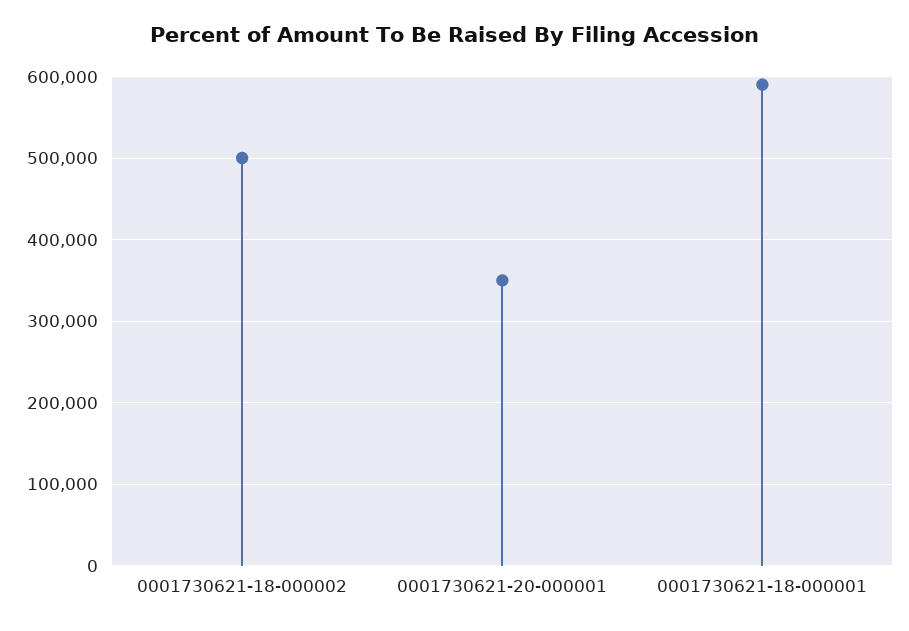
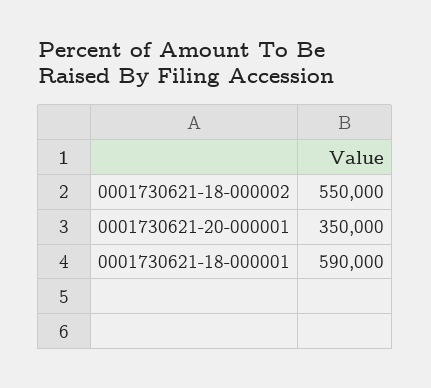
0001730621-18-000002: 500000 -> 550000

